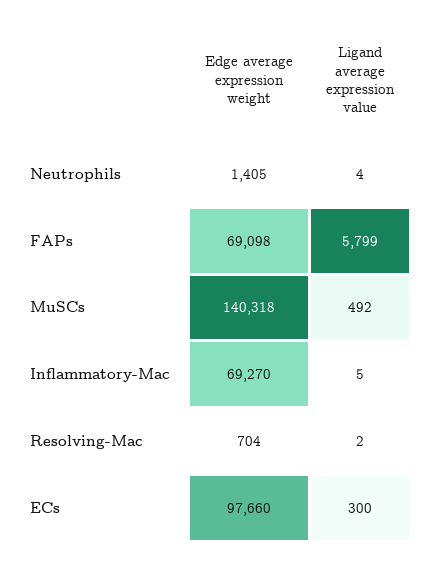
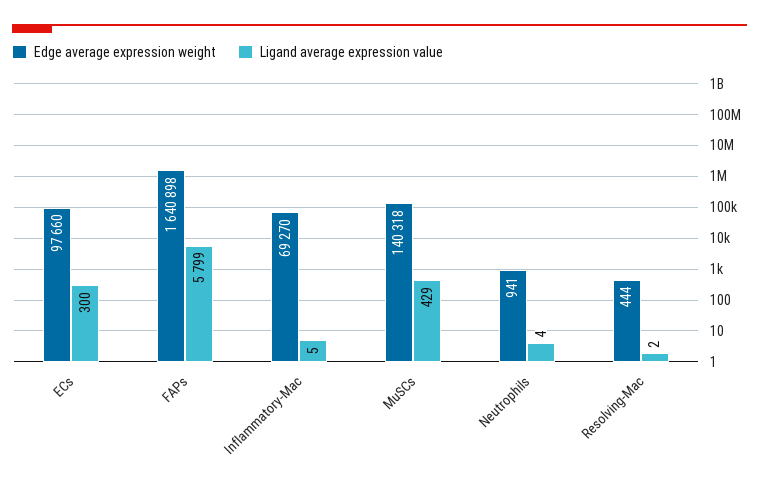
Edge average expression weight, Neutrophils: 1405 -> 941
Edge average expression weight, FAPs: 69098 -> 1640898
Ligand average expression value, MuSCs: 492 -> 429
Edge average expression weight, Resolving-Mac: 704 -> 444

